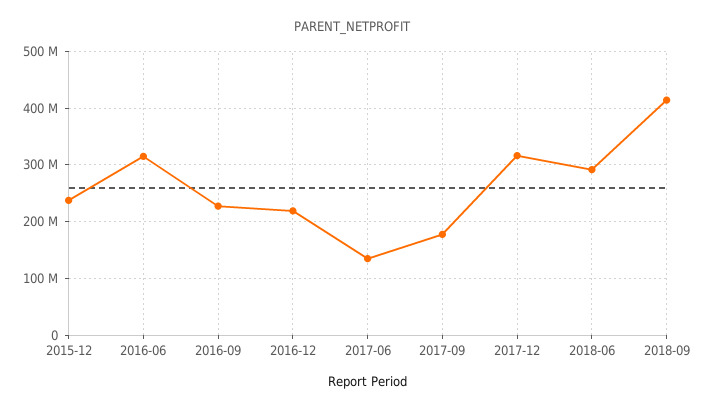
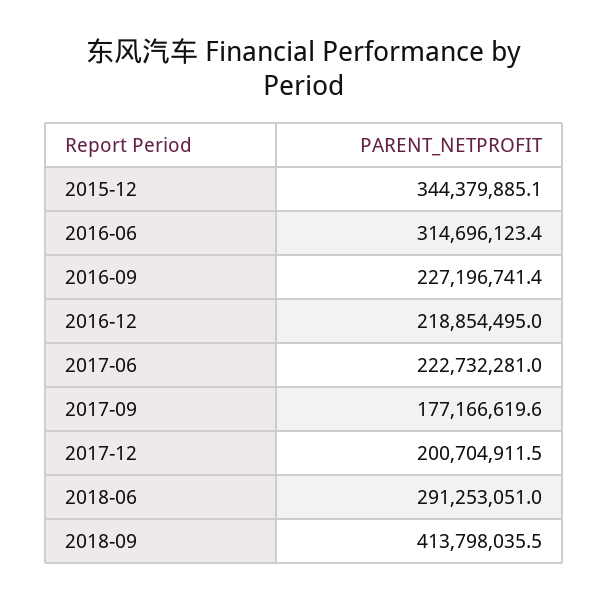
2015-12: 240000000 -> 344379885.1
2017-06: 140000000 -> 222732281
2017-12: 320000000 -> 200704911.5

